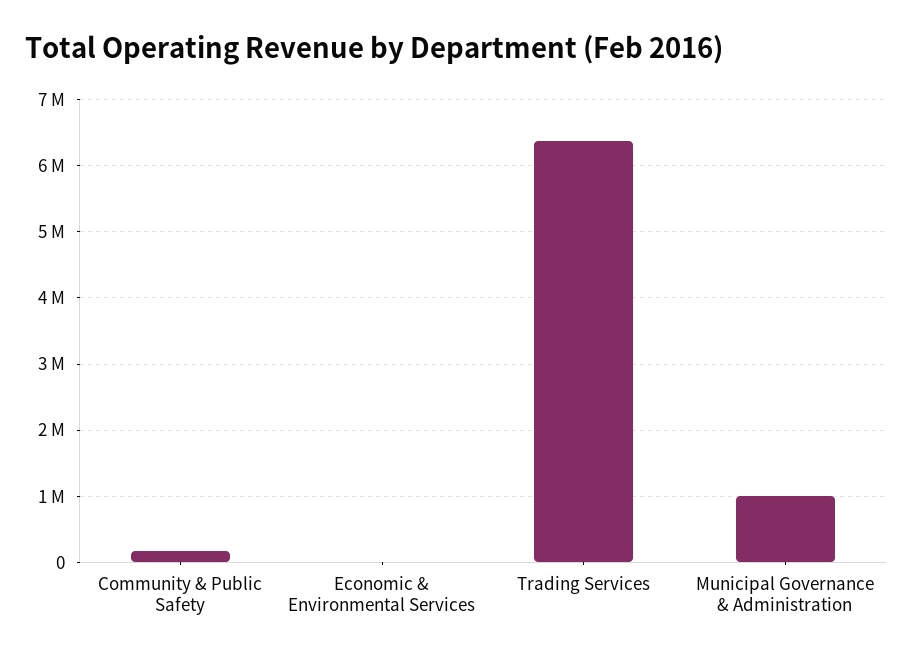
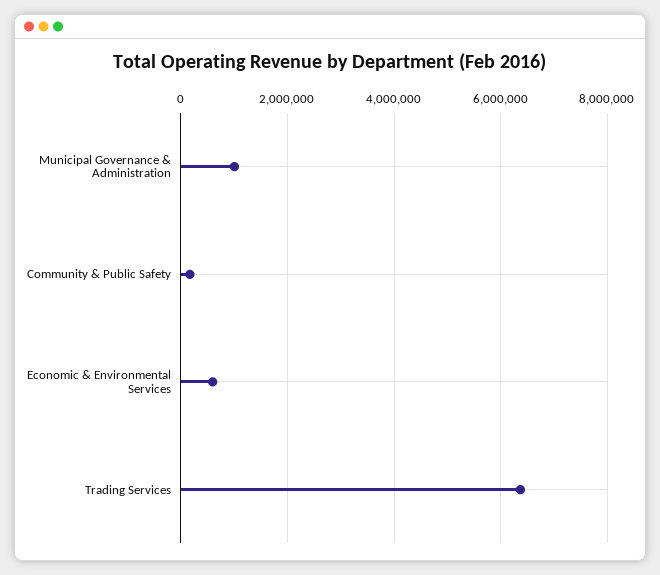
Economic & Environmental Services: 0 -> 600000

